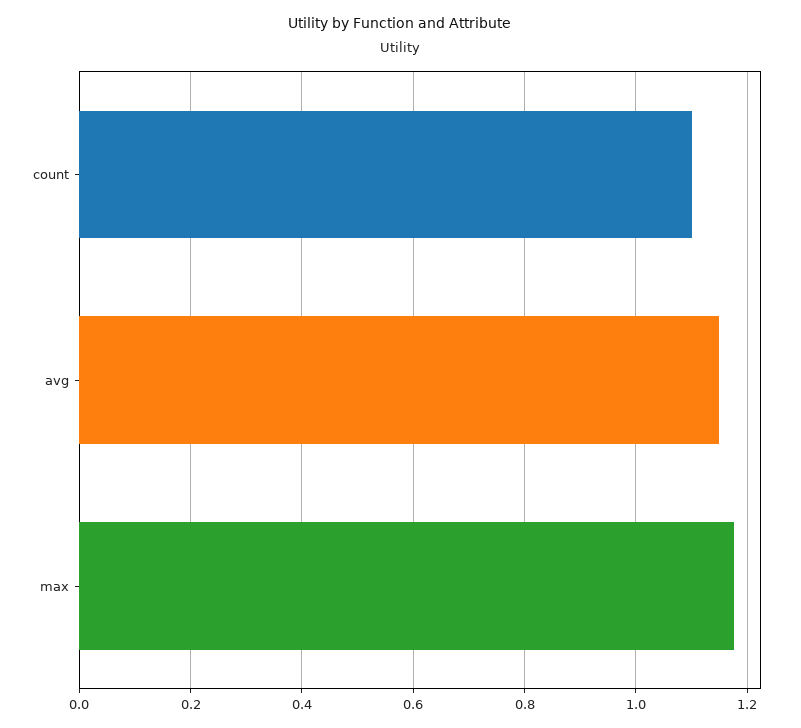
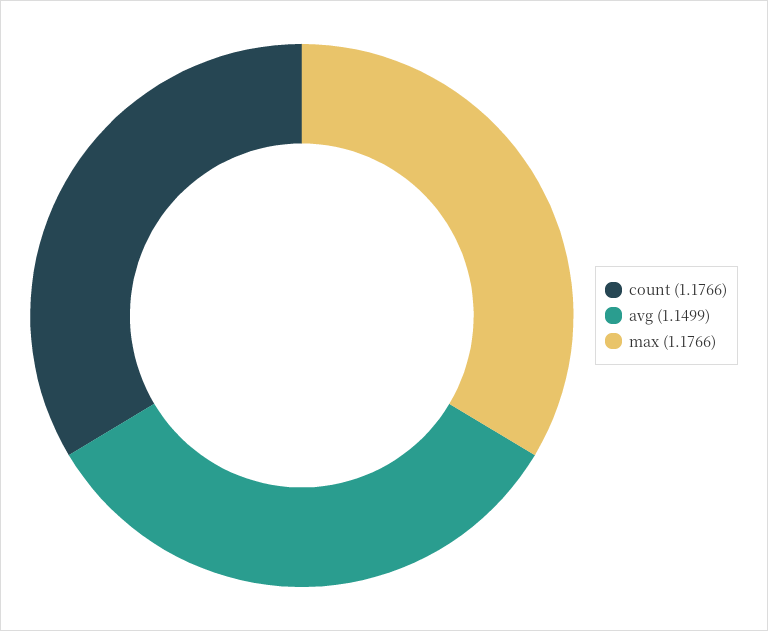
count: 1.1 -> 1.1766

